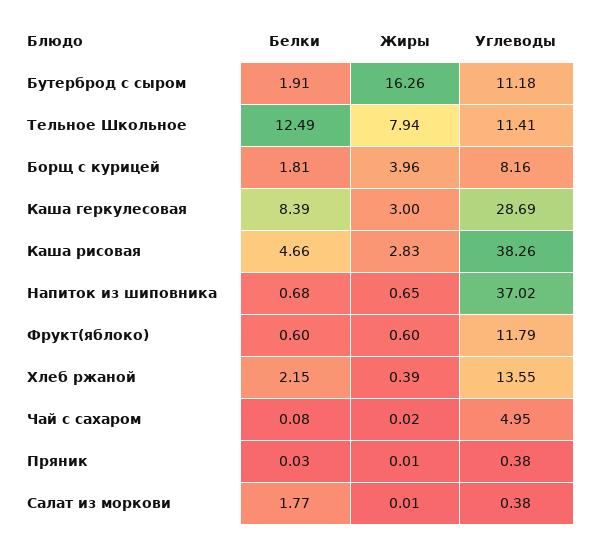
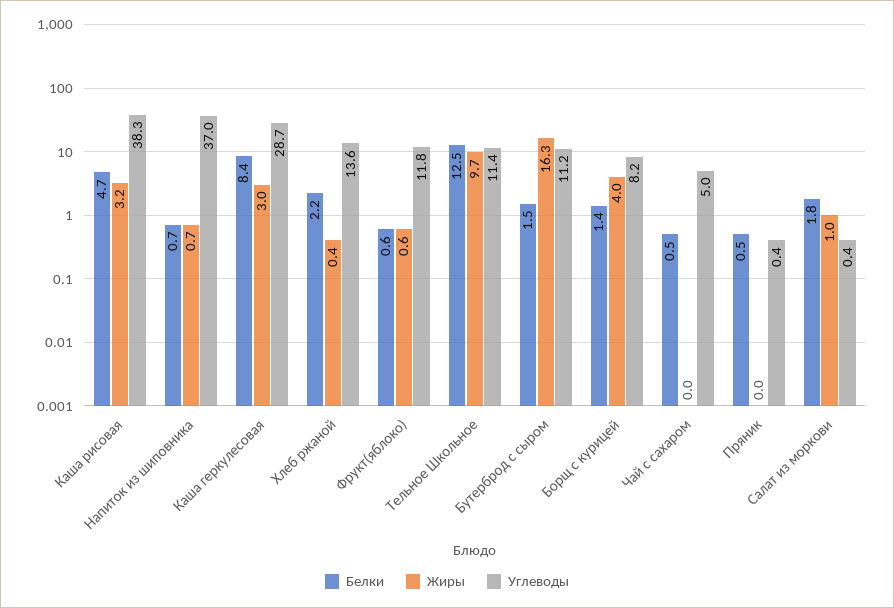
Белки, Бутерброд с сыром: 1.91 -> 1.5
Жиры, Тельное Школьное: 7.94 -> 9.7
Белки, Борщ с курицей: 1.81 -> 1.4
Жиры, Каша рисовая: 2.83 -> 3.2
Белки, Чай с сахаром: 0.08 -> 0.5
Белки, Пряник: 0.03 -> 0.5
Жиры, Салат из моркови: 0.01 -> 1

